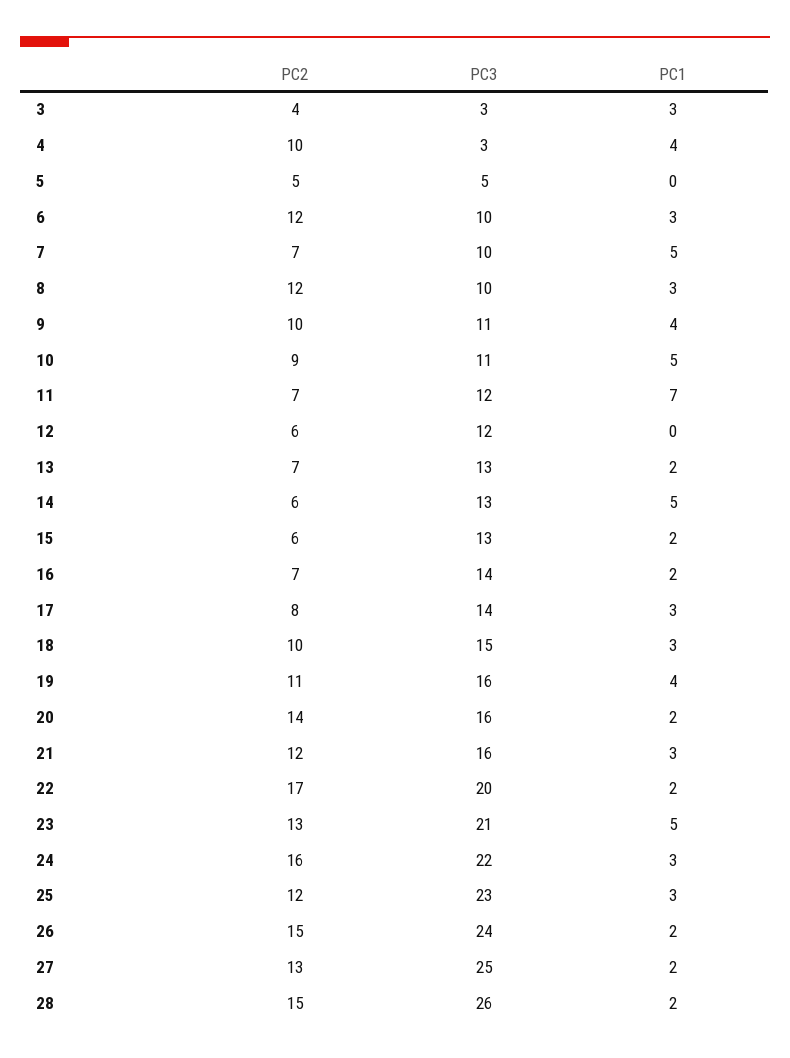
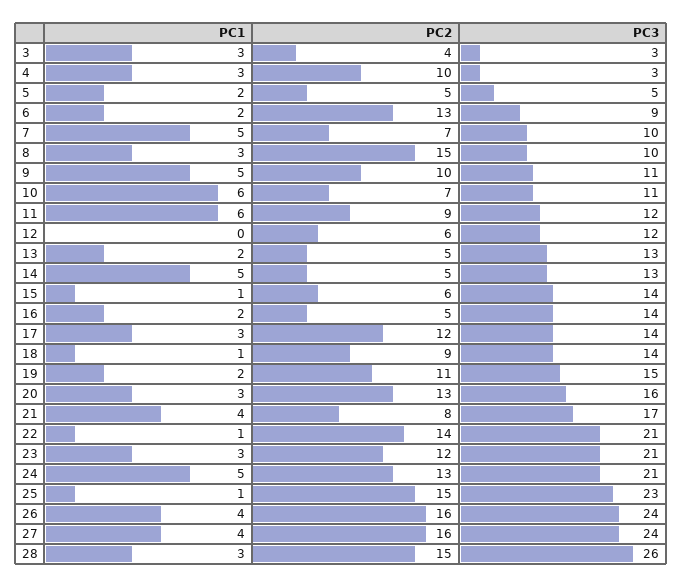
PC1, 4: 4 -> 3
PC1, 5: 0 -> 2
PC2, 6: 12 -> 13
PC3, 6: 10 -> 9
PC1, 6: 3 -> 2
PC2, 8: 12 -> 15
PC1, 9: 4 -> 5
PC2, 10: 9 -> 7
PC1, 10: 5 -> 6
PC2, 11: 7 -> 9
PC1, 11: 7 -> 6
PC2, 13: 7 -> 5
PC2, 14: 6 -> 5
PC3, 15: 13 -> 14
PC1, 15: 2 -> 1
PC2, 16: 7 -> 5
PC2, 17: 8 -> 12
PC2, 18: 10 -> 9
PC3, 18: 15 -> 14
PC1, 18: 3 -> 1
PC3, 19: 16 -> 15
PC1, 19: 4 -> 2
PC2, 20: 14 -> 13
PC1, 20: 2 -> 3
PC2, 21: 12 -> 8
PC3, 21: 16 -> 17
PC1, 21: 3 -> 4
PC2, 22: 17 -> 14
PC3, 22: 20 -> 21
PC1, 22: 2 -> 1
PC2, 23: 13 -> 12
PC1, 23: 5 -> 3
PC2, 24: 16 -> 13
PC3, 24: 22 -> 21
PC1, 24: 3 -> 5
PC2, 25: 12 -> 15
PC1, 25: 3 -> 1
PC2, 26: 15 -> 16
PC1, 26: 2 -> 4
PC2, 27: 13 -> 16
PC3, 27: 25 -> 24
PC1, 27: 2 -> 4
PC1, 28: 2 -> 3

